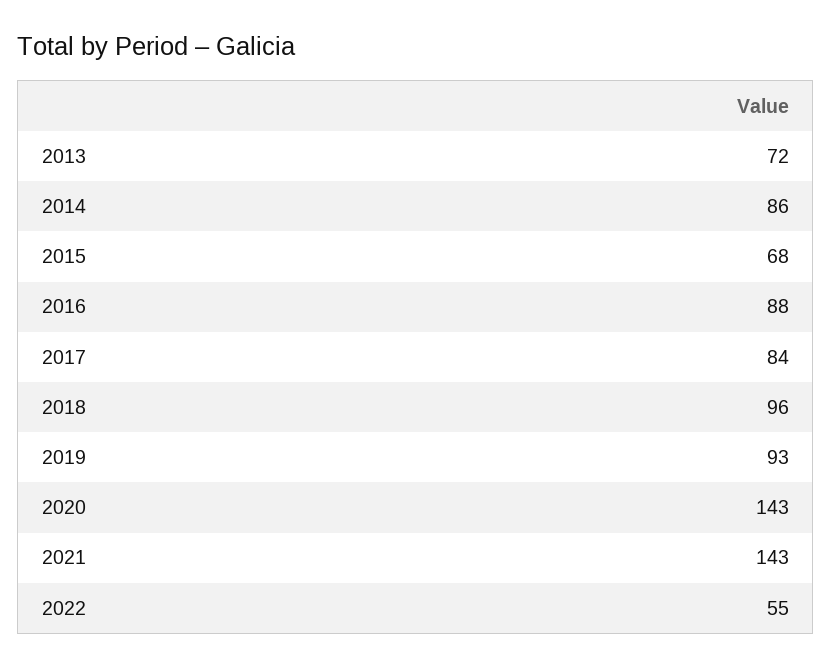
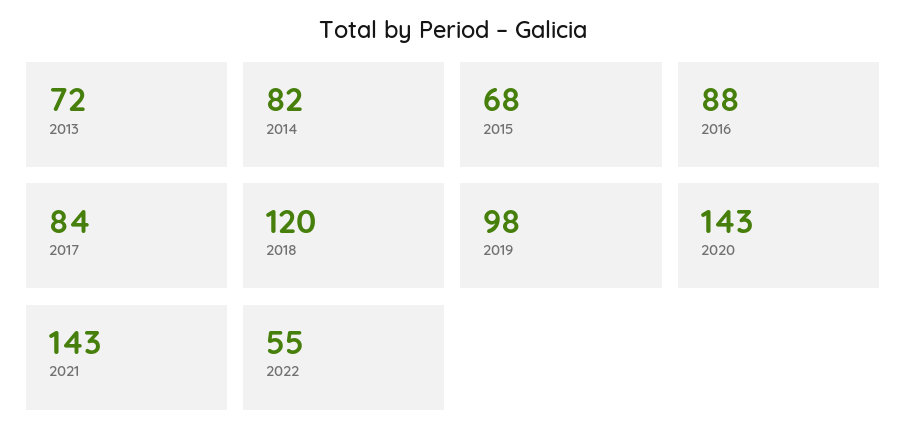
2014: 86 -> 82
2018: 96 -> 120
2019: 93 -> 98

